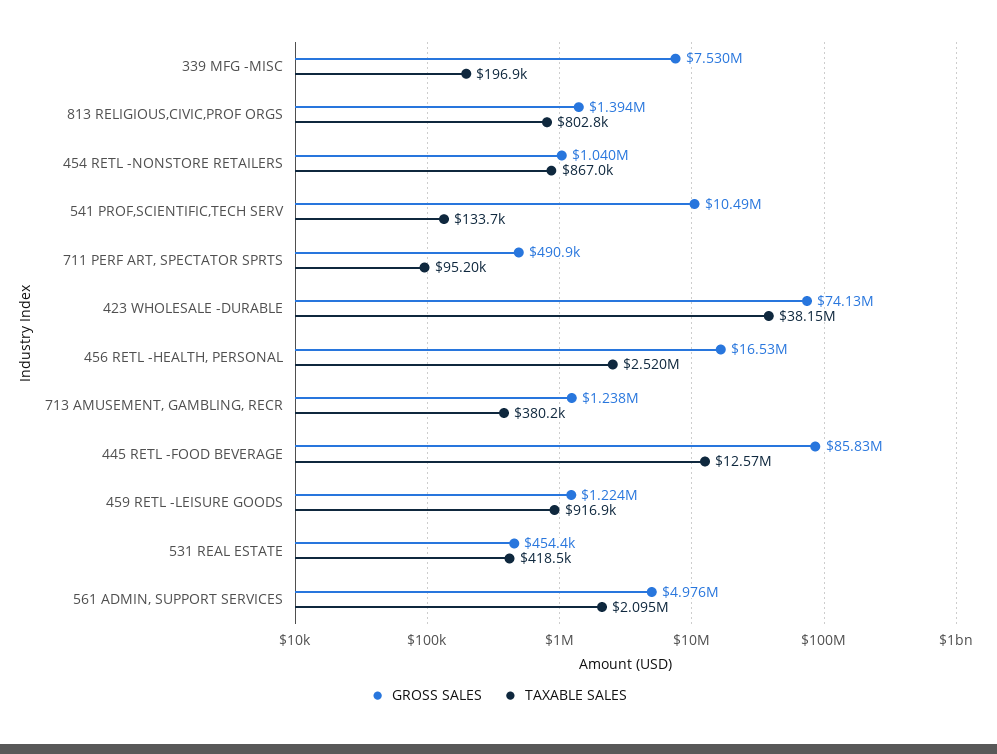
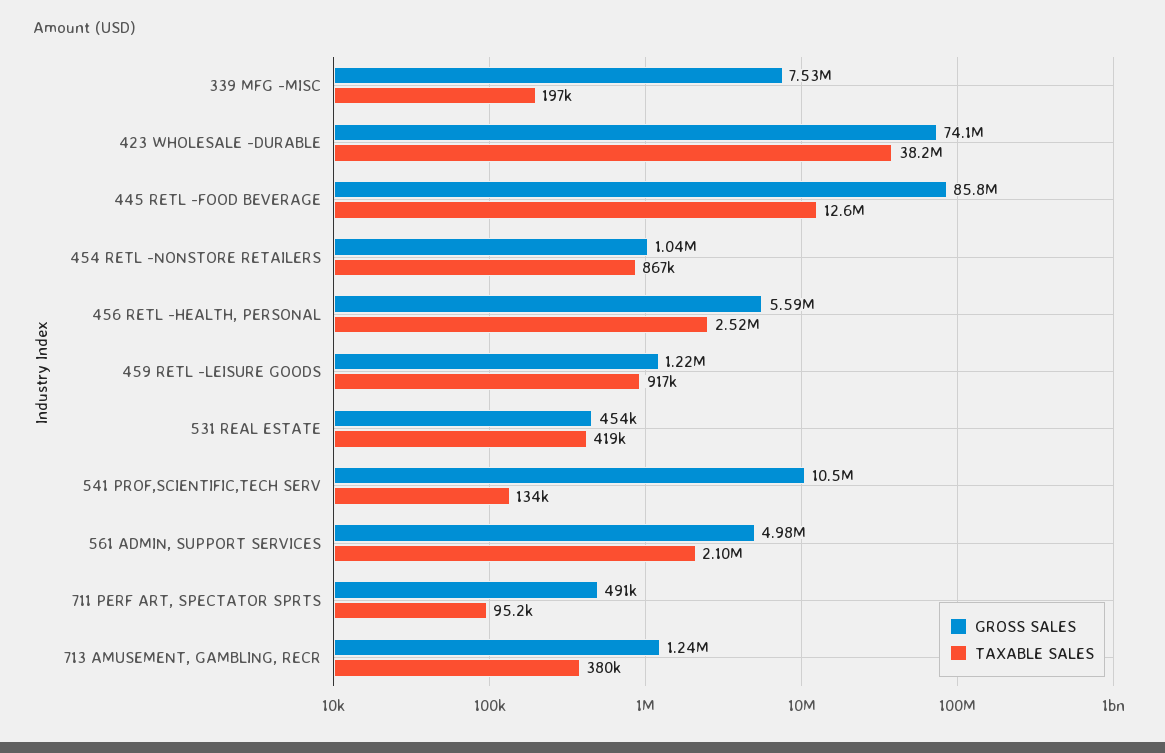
GROSS SALES, 813 RELIGIOUS,CIVIC,PROF ORGS: 1394000 -> none
TAXABLE SALES, 813 RELIGIOUS,CIVIC,PROF ORGS: 802800 -> none
GROSS SALES, 456 RETL -HEALTH, PERSONAL: 16530000 -> 5590000

